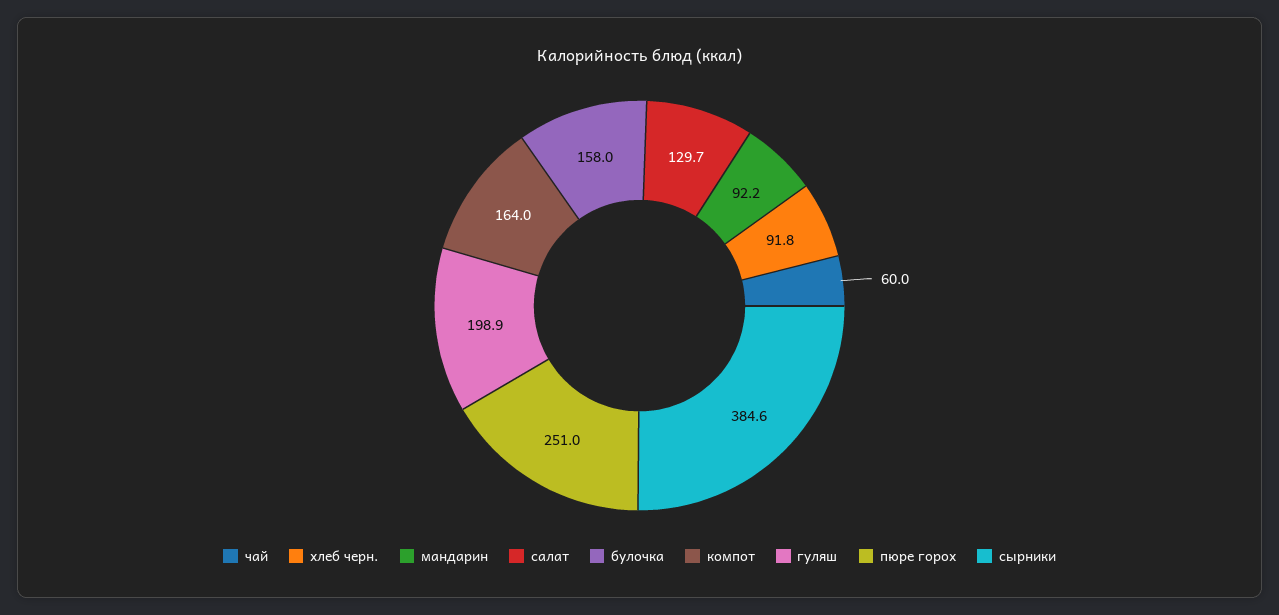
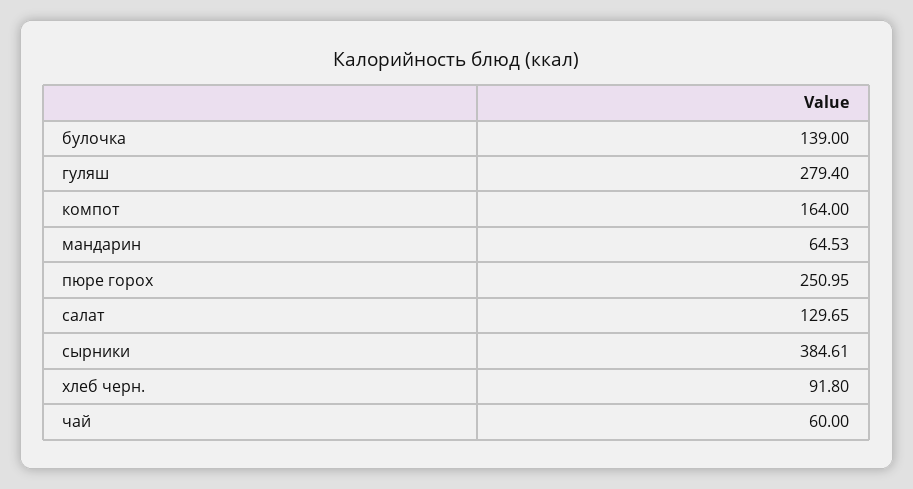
мандарин: 92.2 -> 64.53
булочка: 158 -> 139
гуляш: 198.9 -> 279.4

